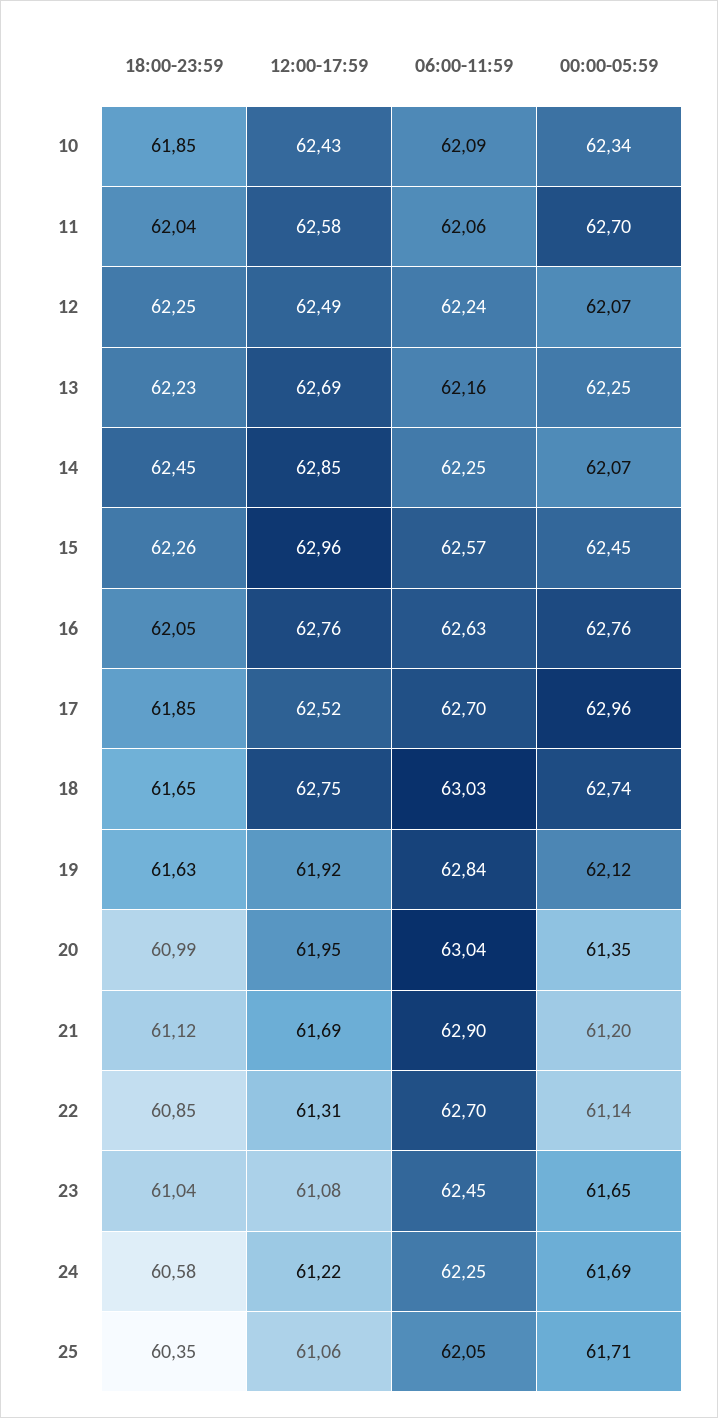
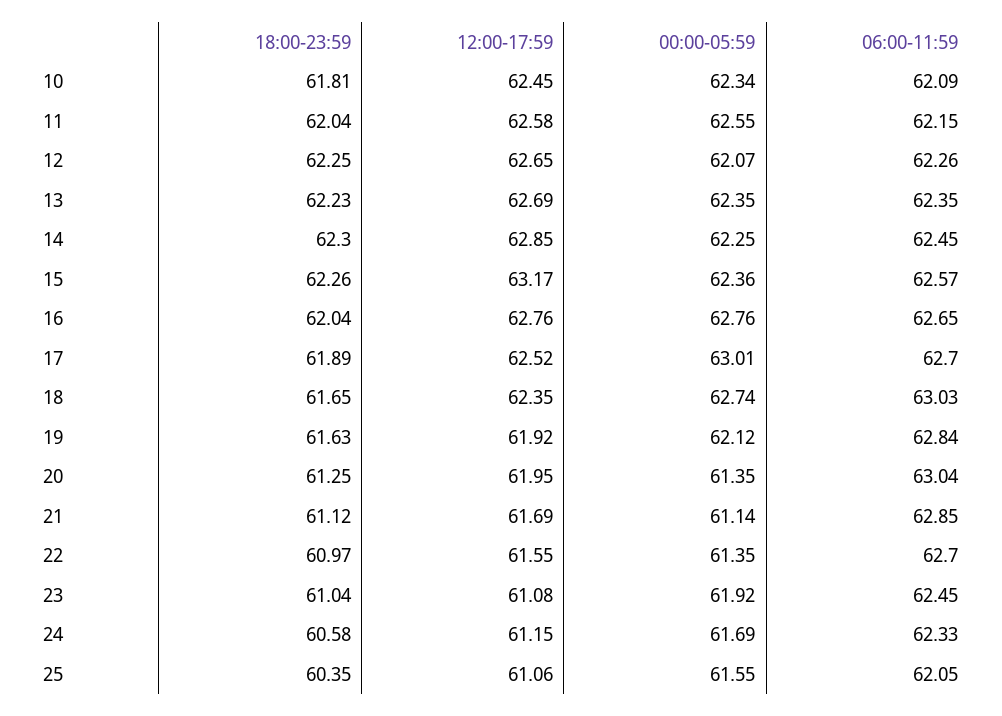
18:00-23:59, 10: 61.85 -> 61.81
12:00-17:59, 10: 62.43 -> 62.45
06:00-11:59, 11: 62.06 -> 62.15
00:00-05:59, 11: 62.7 -> 62.55
12:00-17:59, 12: 62.49 -> 62.65
06:00-11:59, 12: 62.24 -> 62.26
06:00-11:59, 13: 62.16 -> 62.35
00:00-05:59, 13: 62.25 -> 62.35
18:00-23:59, 14: 62.45 -> 62.3
06:00-11:59, 14: 62.25 -> 62.45
00:00-05:59, 14: 62.07 -> 62.25
12:00-17:59, 15: 62.96 -> 63.17
00:00-05:59, 15: 62.45 -> 62.36
18:00-23:59, 16: 62.05 -> 62.04
06:00-11:59, 16: 62.63 -> 62.65
18:00-23:59, 17: 61.85 -> 61.89
00:00-05:59, 17: 62.96 -> 63.01
12:00-17:59, 18: 62.75 -> 62.35
18:00-23:59, 20: 60.99 -> 61.25
06:00-11:59, 21: 62.9 -> 62.85
00:00-05:59, 21: 61.2 -> 61.14
18:00-23:59, 22: 60.85 -> 60.97
12:00-17:59, 22: 61.31 -> 61.55
00:00-05:59, 22: 61.14 -> 61.35
00:00-05:59, 23: 61.65 -> 61.92
12:00-17:59, 24: 61.22 -> 61.15
06:00-11:59, 24: 62.25 -> 62.33
00:00-05:59, 25: 61.71 -> 61.55

